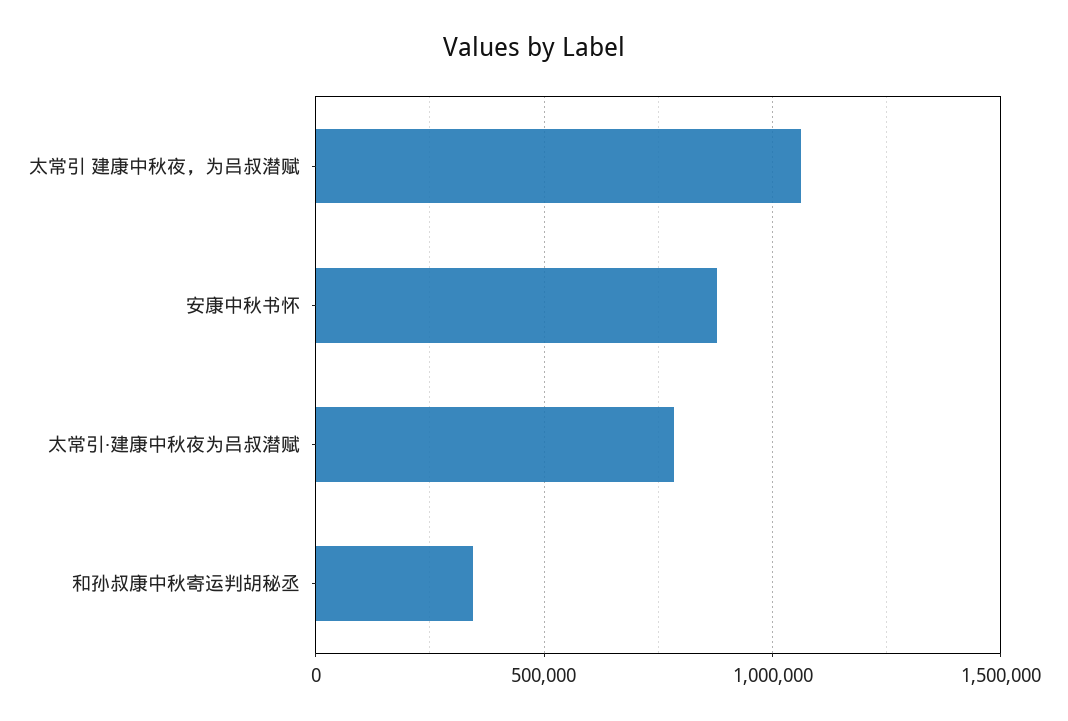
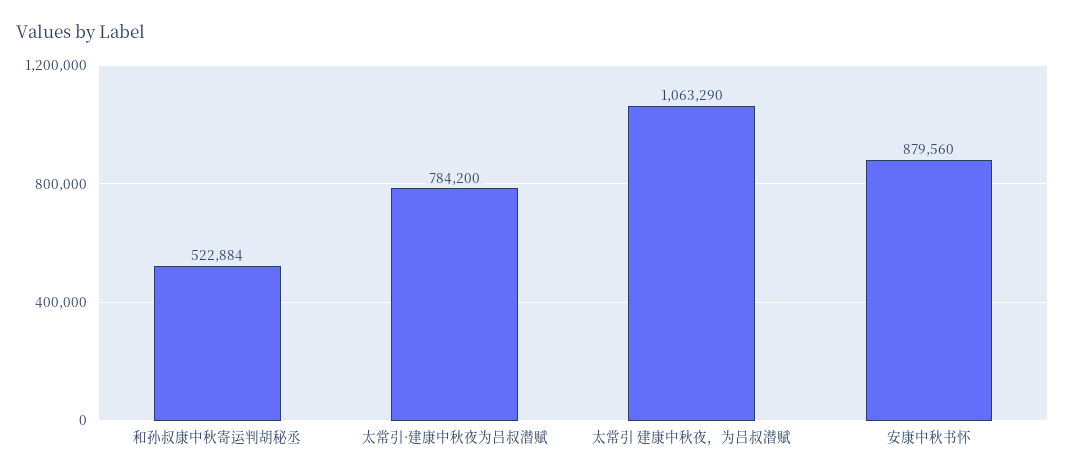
和孙叔康中秋寄运判胡秘丞: 350000 -> 522884

